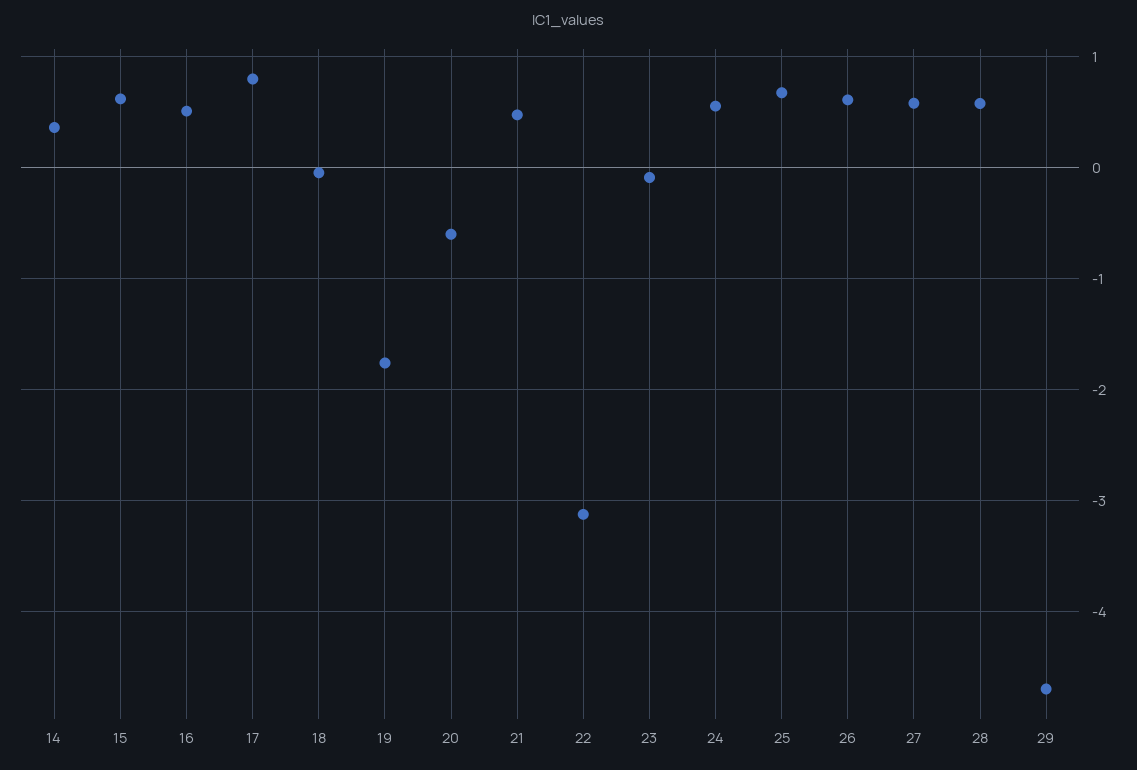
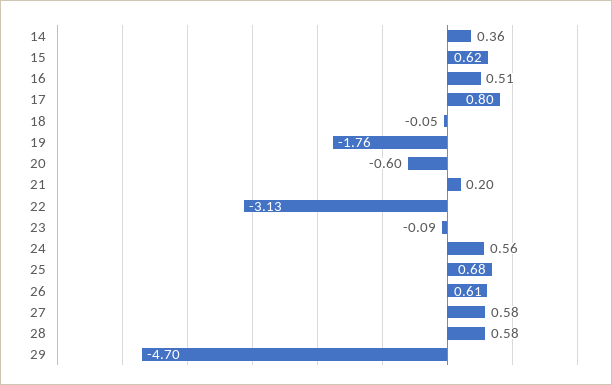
21: 0.5 -> 0.2

